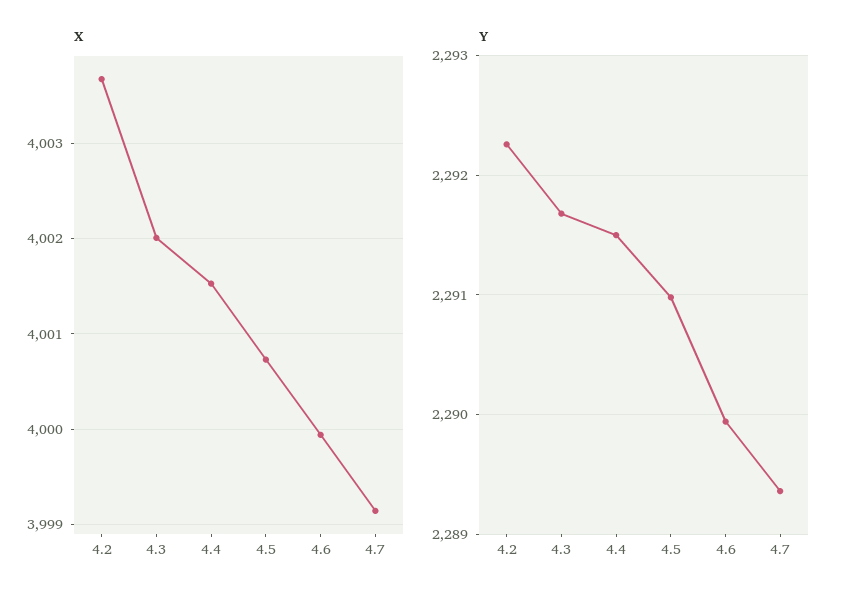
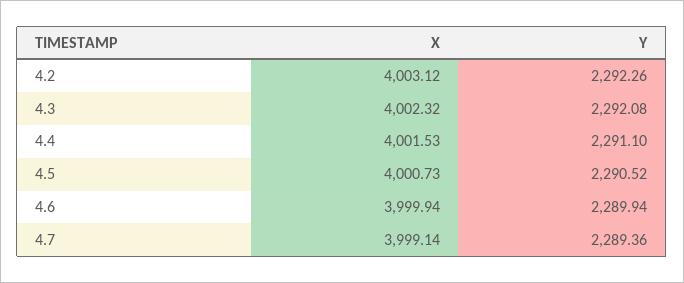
X, 4.2: 4003.7 -> 4003.12
X, 4.3: 4002 -> 4002.32
Y, 4.3: 2291.7 -> 2292.08
Y, 4.4: 2291.5 -> 2291.1
Y, 4.5: 2291 -> 2290.52

